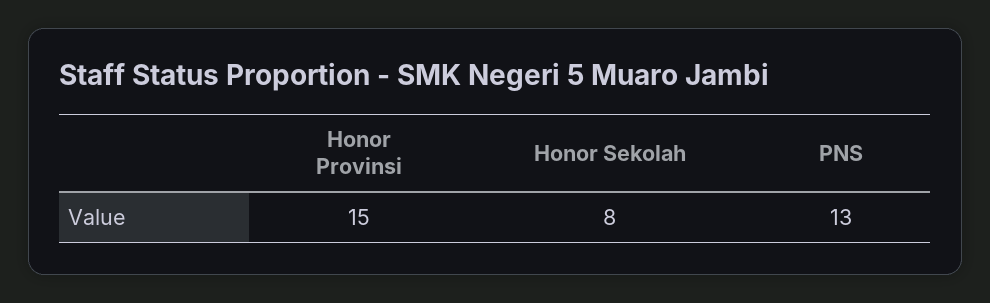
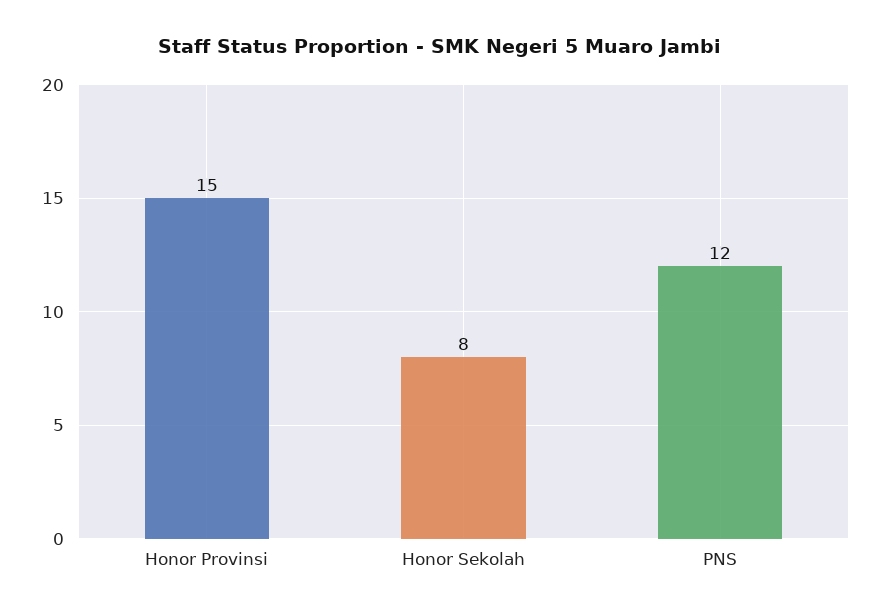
PNS: 13 -> 12

